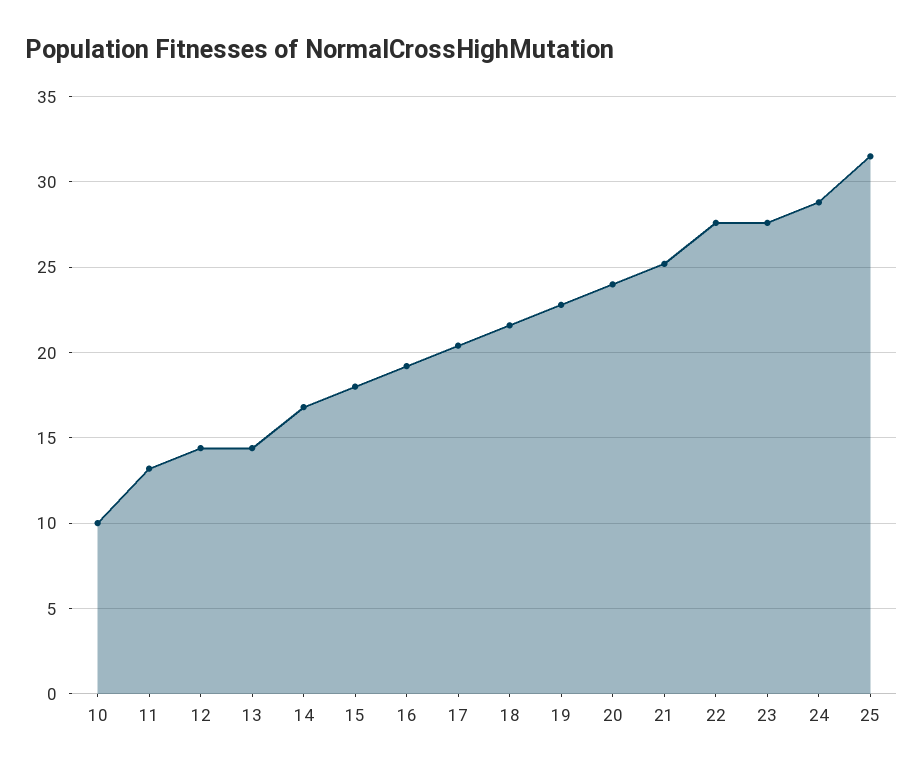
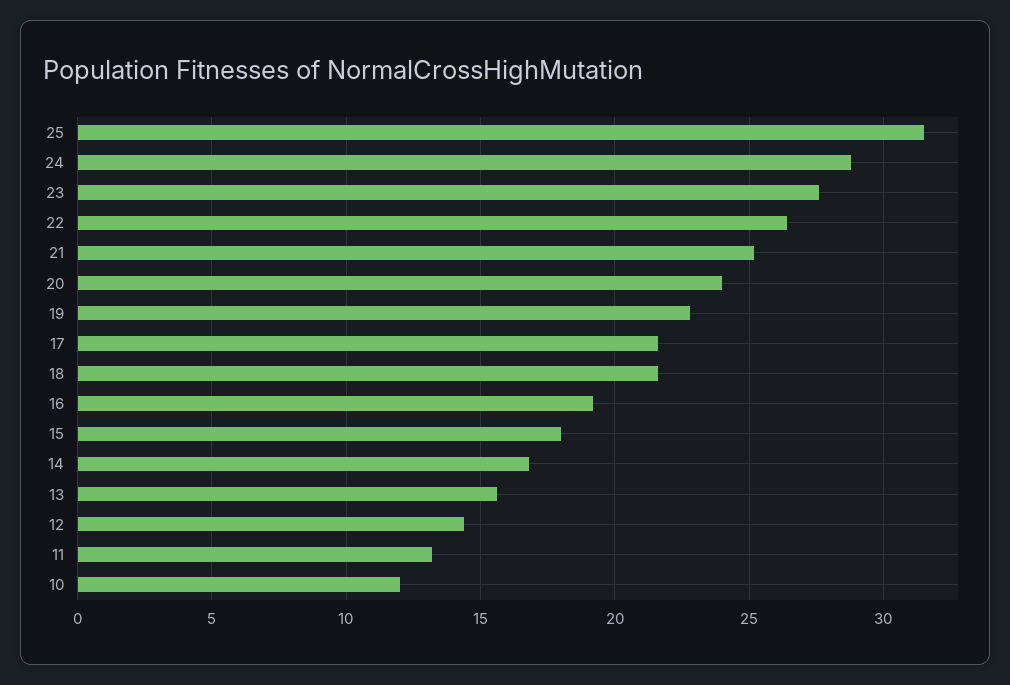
10: 10 -> 12
13: 14.5 -> 15.5
17: 20.5 -> 21.5
22: 27.5 -> 26.5

